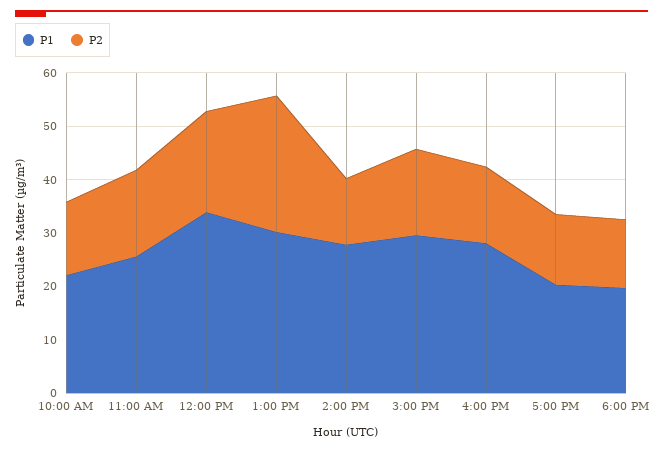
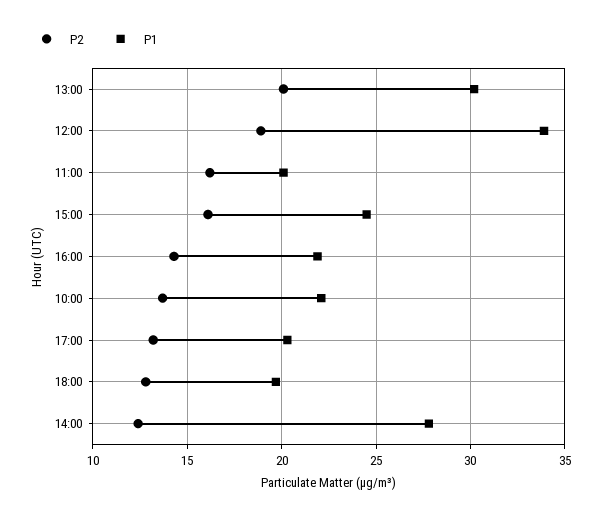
P1, 11:00 AM: 26 -> 20
P2, 1:00 PM: 26 -> 20
P1, 3:00 PM: 30 -> 24.5
P1, 4:00 PM: 28 -> 22

